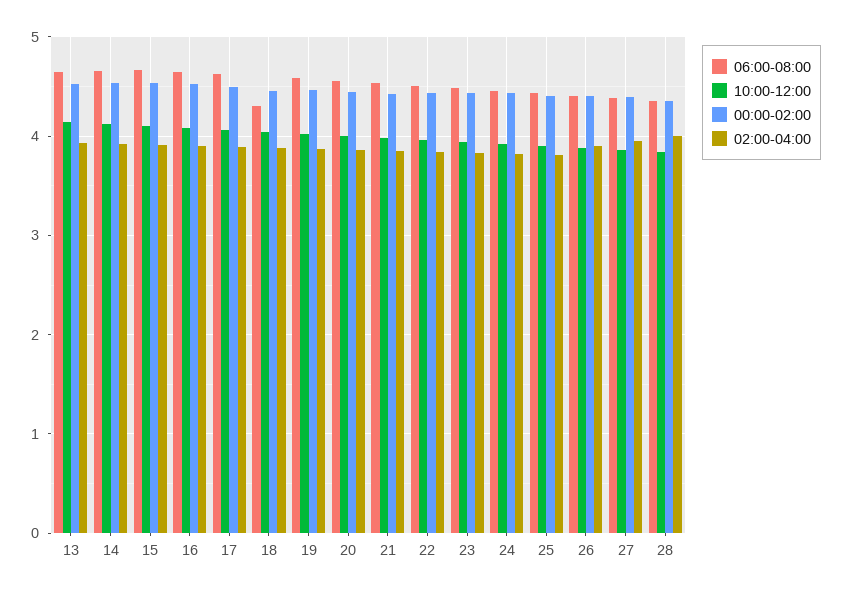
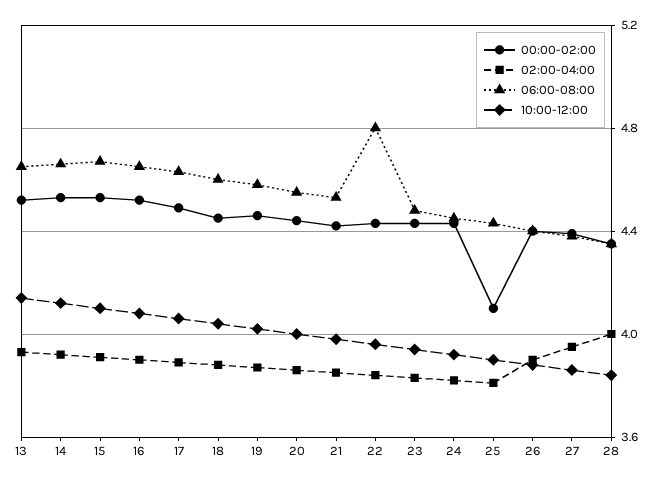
06:00-08:00, 18: 4.3 -> 4.6
06:00-08:00, 22: 4.5 -> 4.8
00:00-02:00, 25: 4.4 -> 4.1

